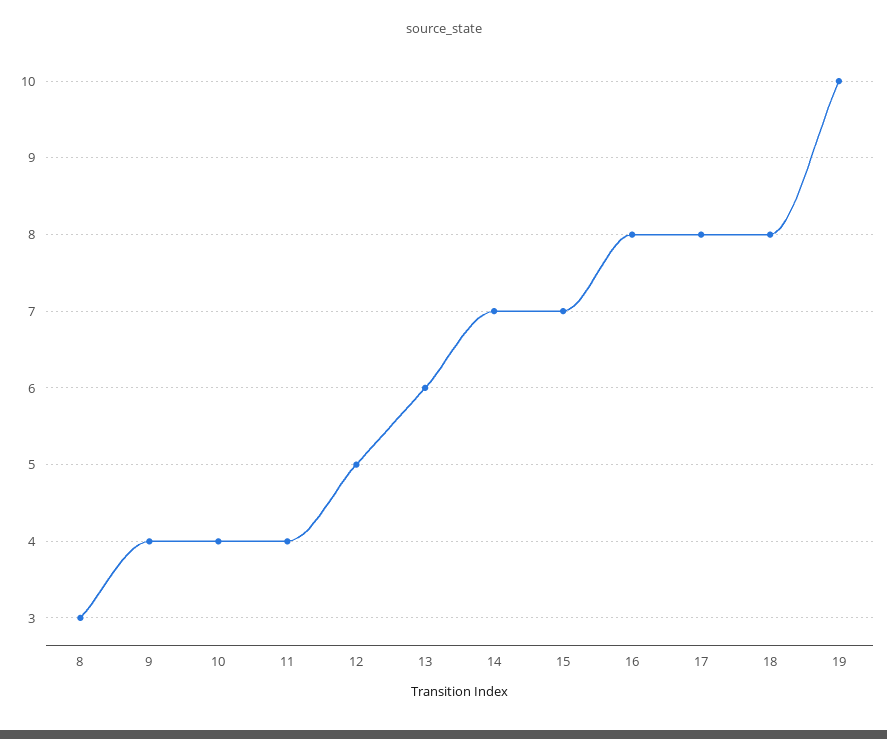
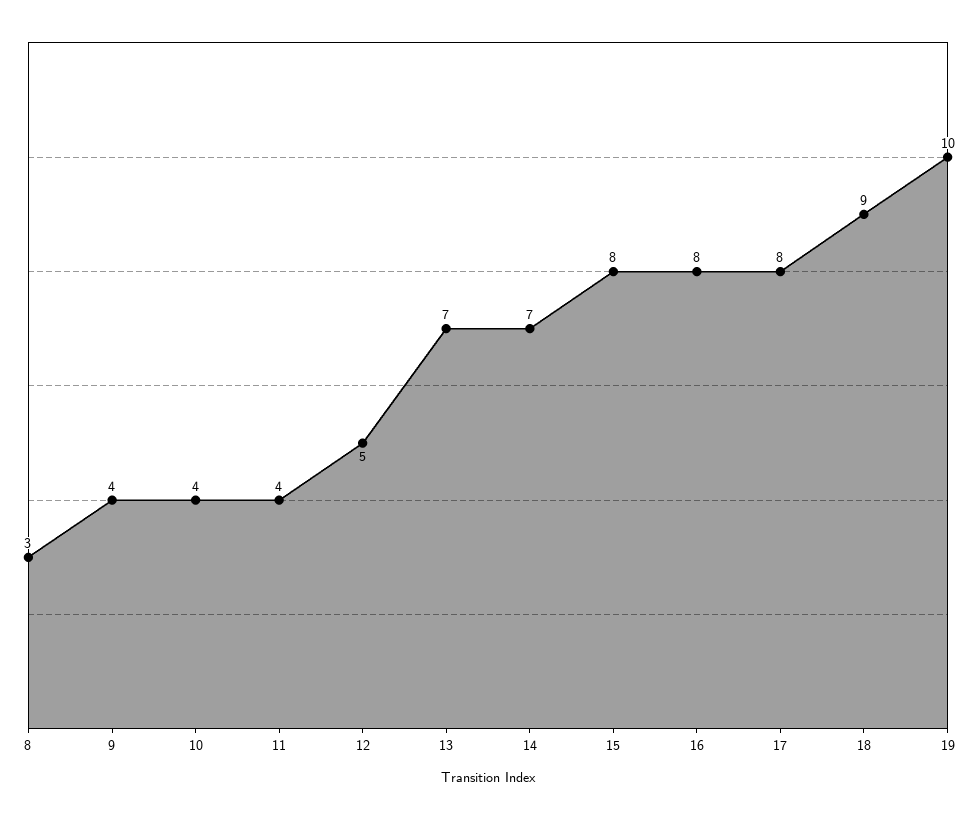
13: 6 -> 7
15: 7 -> 8
18: 8 -> 9

